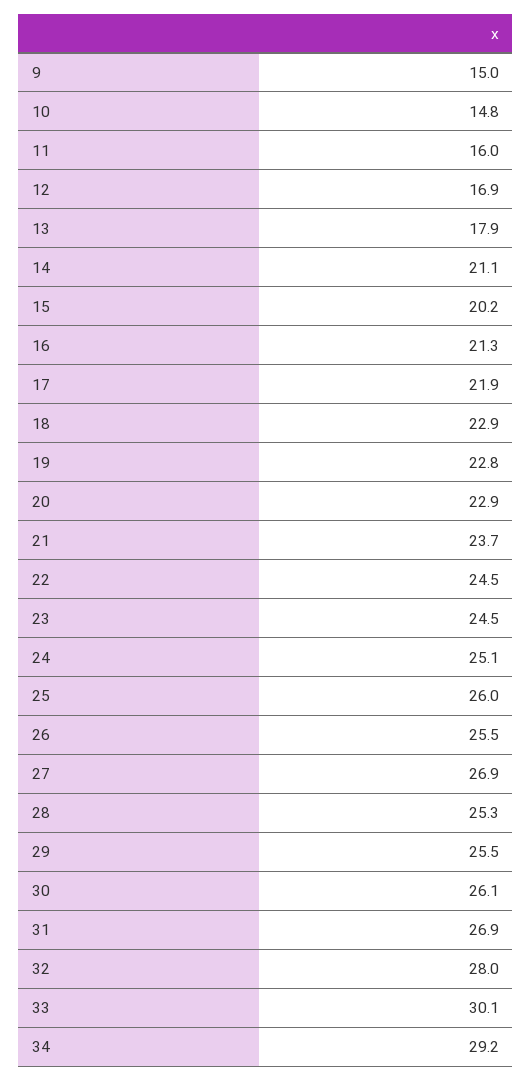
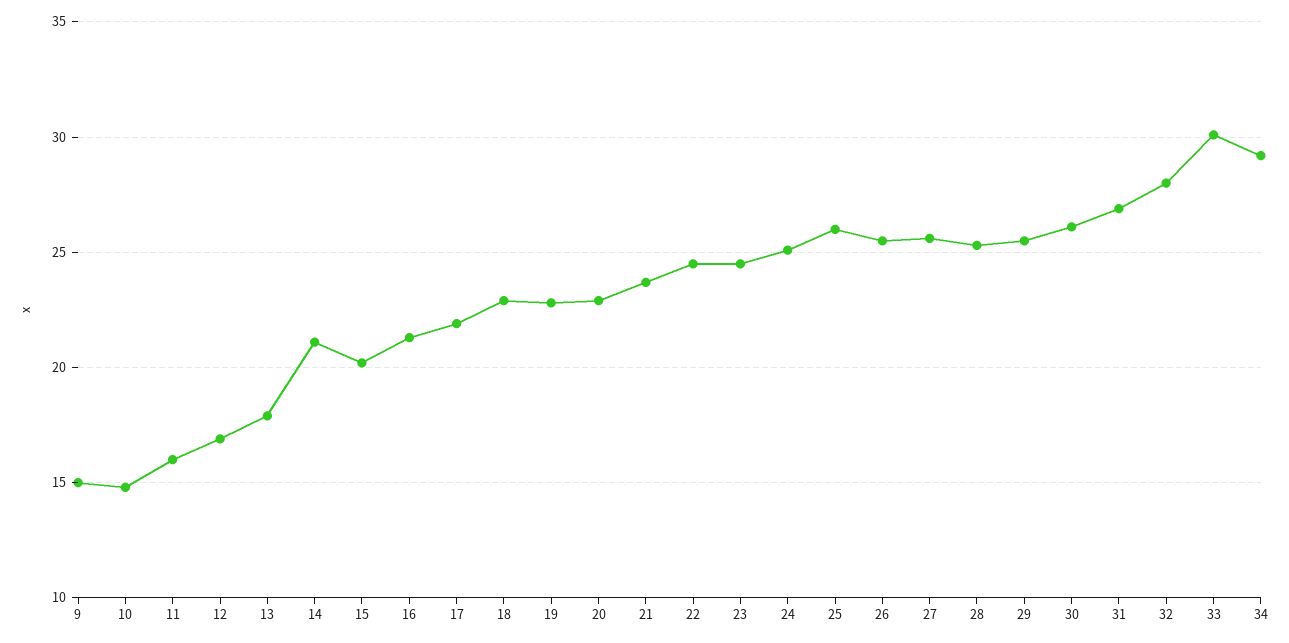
27: 26.9 -> 25.5

